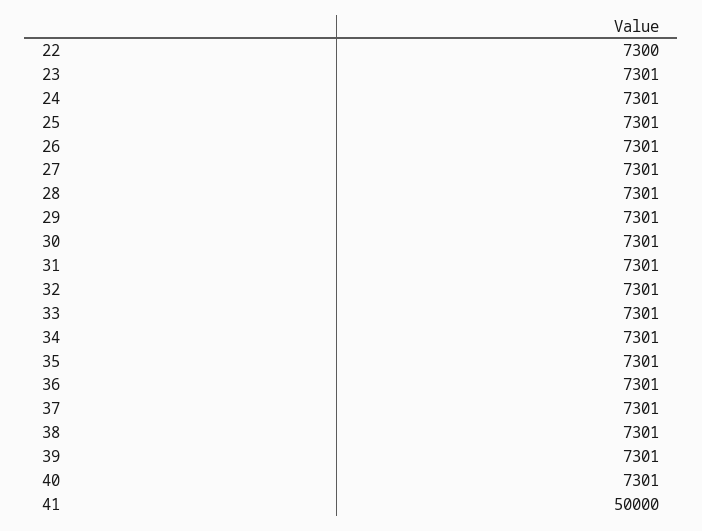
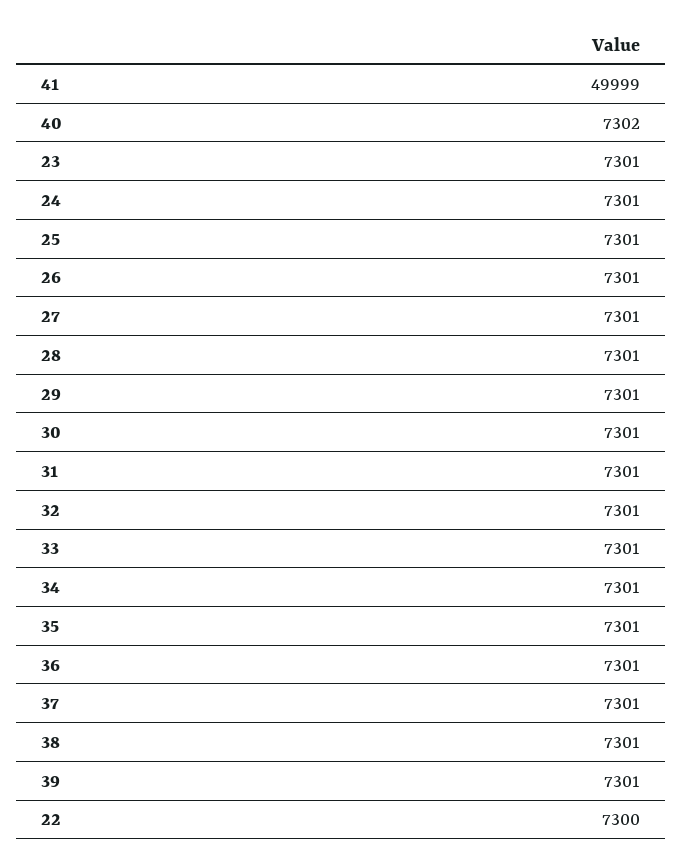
40: 7301 -> 7302
41: 50000 -> 49999

